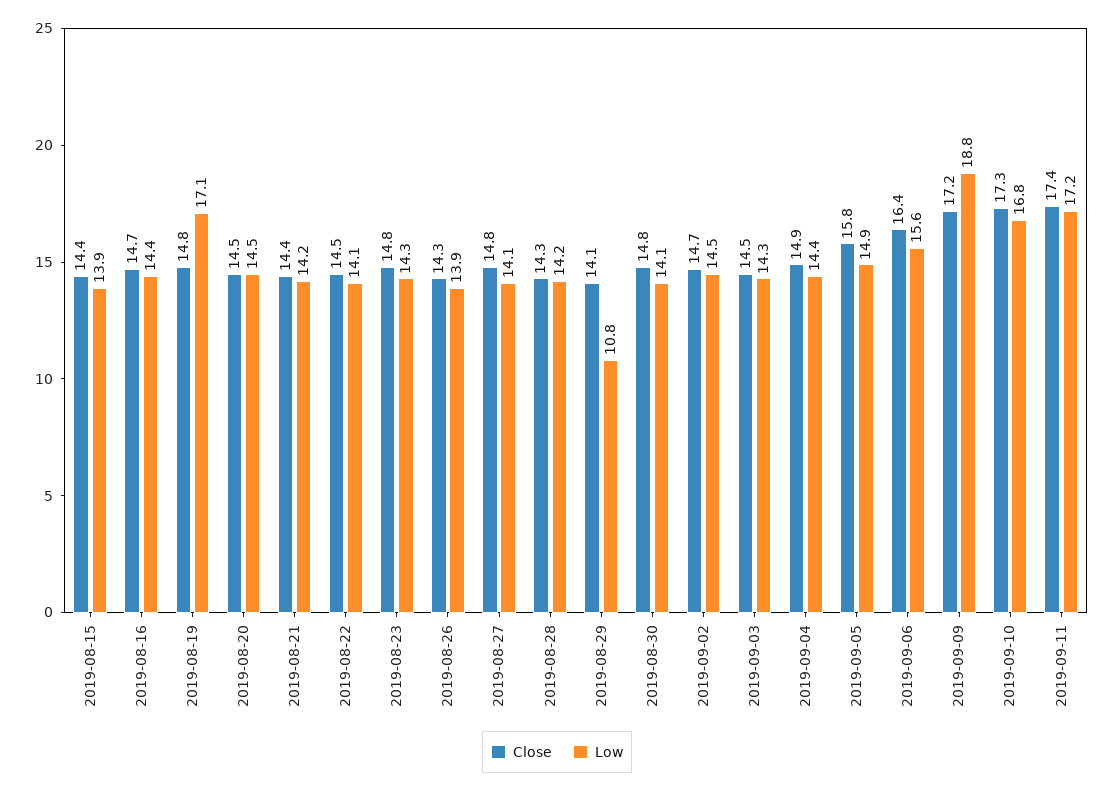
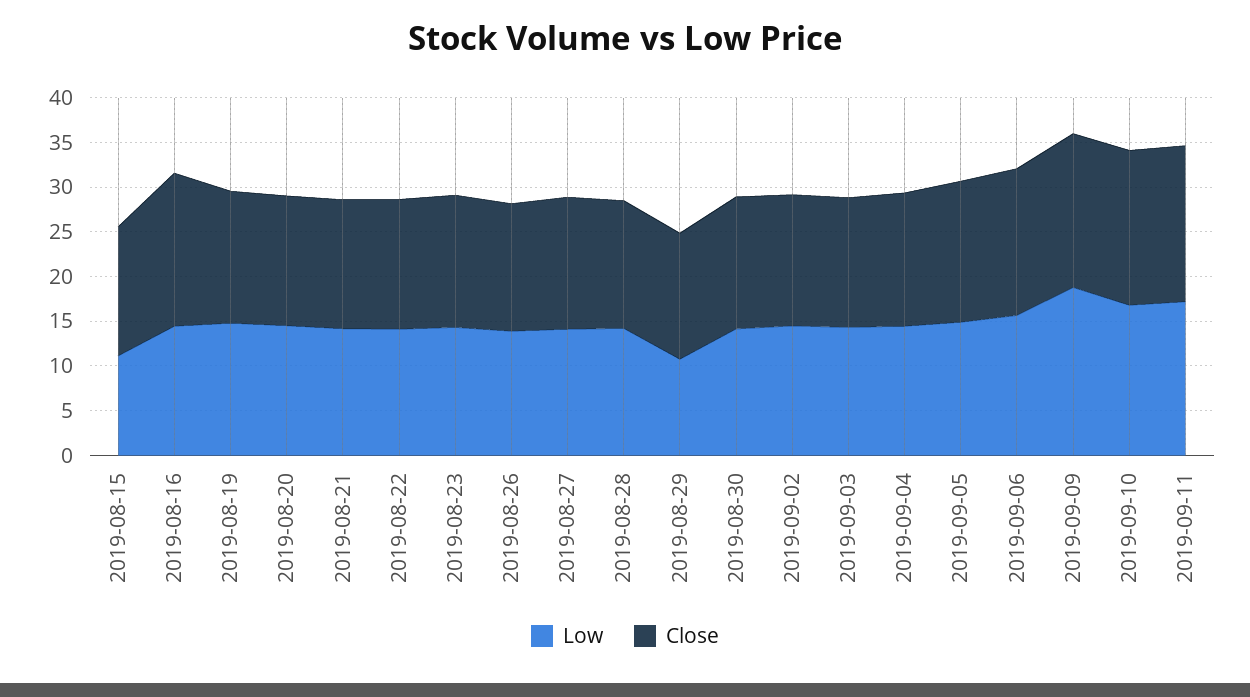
Low, 2019-08-15: 13.9 -> 11
Close, 2019-08-16: 14.7 -> 17
Low, 2019-08-19: 17.1 -> 15

